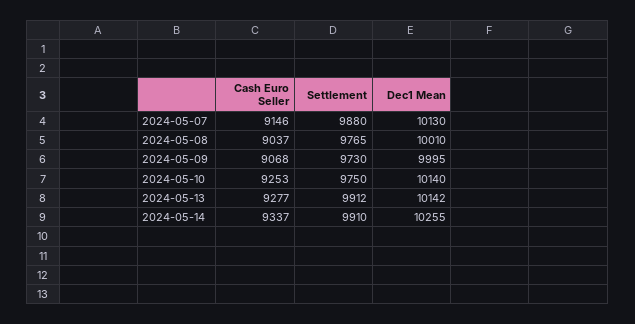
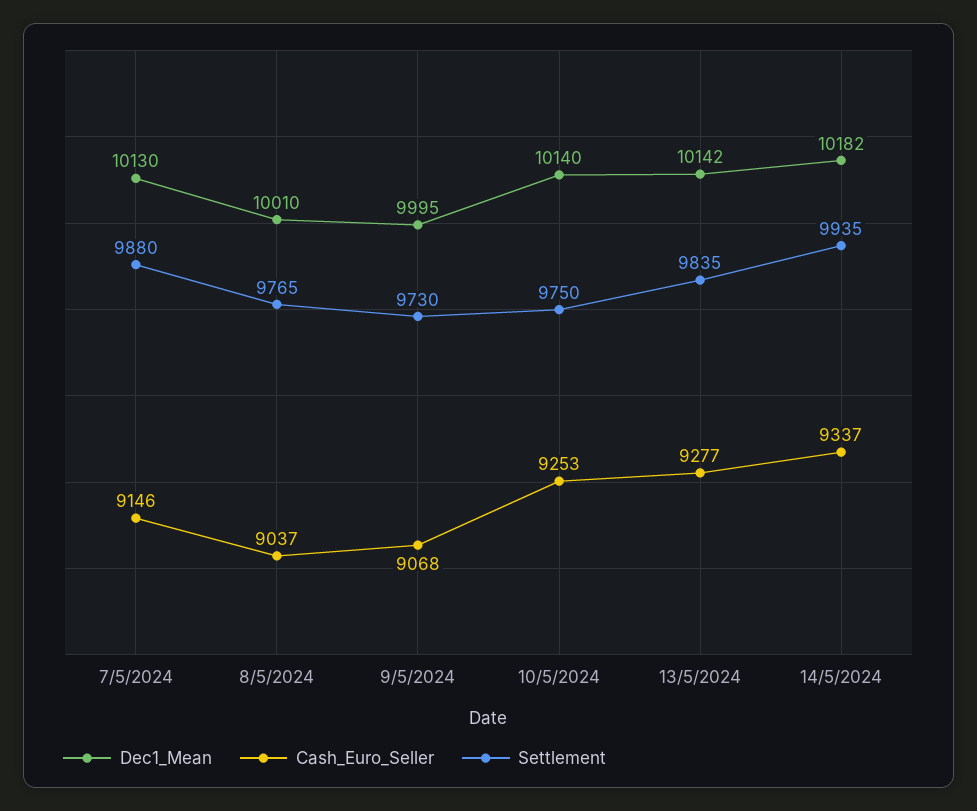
Settlement, 2024-05-13: 9912 -> 9835
Settlement, 2024-05-14: 9910 -> 9935
Dec1 Mean, 2024-05-14: 10255 -> 10182

